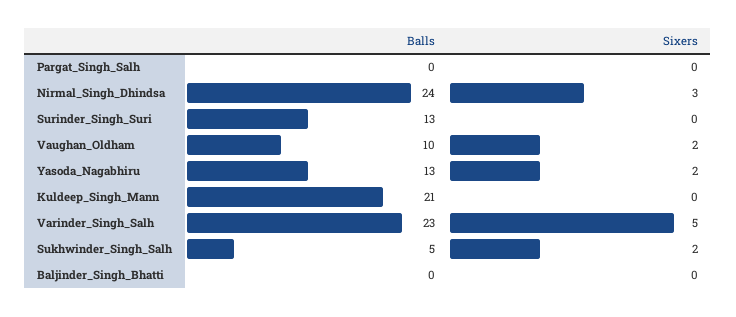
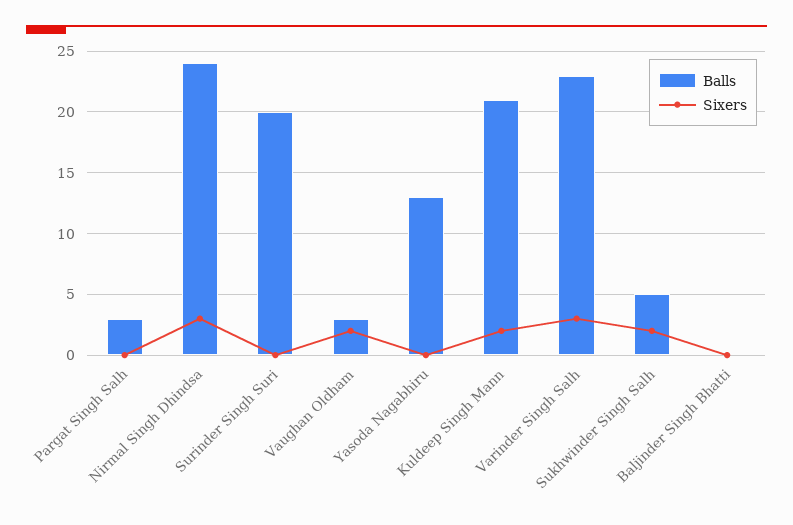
Balls, Pargat_Singh_Salh: 0 -> 3
Balls, Surinder_Singh_Suri: 13 -> 20
Balls, Vaughan_Oldham: 10 -> 3
Sixers, Yasoda_Nagabhiru: 2 -> 0
Sixers, Kuldeep_Singh_Mann: 0 -> 2
Sixers, Varinder_Singh_Salh: 5 -> 3

